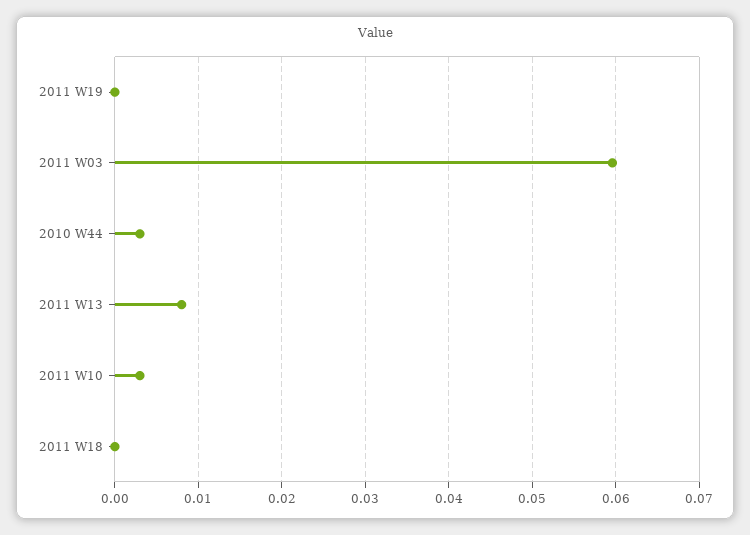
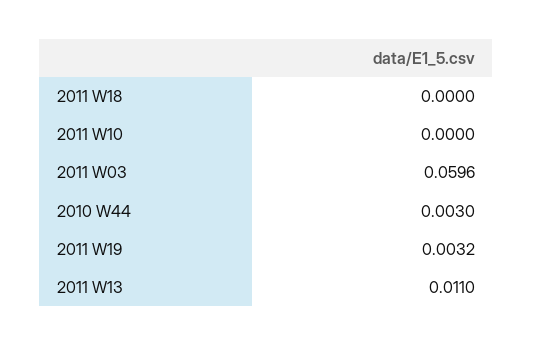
2011 W19: 0 -> 0.0032
2011 W13: 0.008 -> 0.011
2011 W10: 0.003 -> 0

